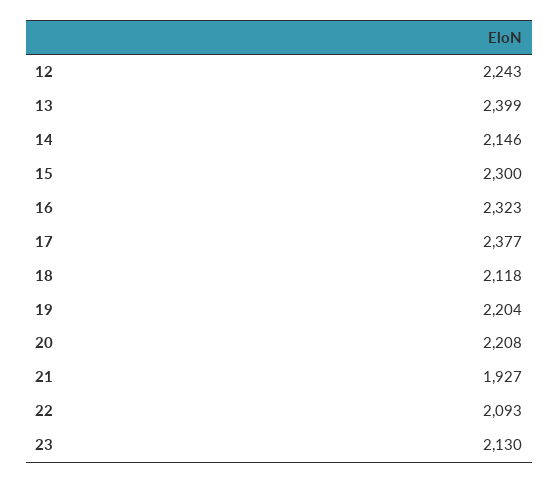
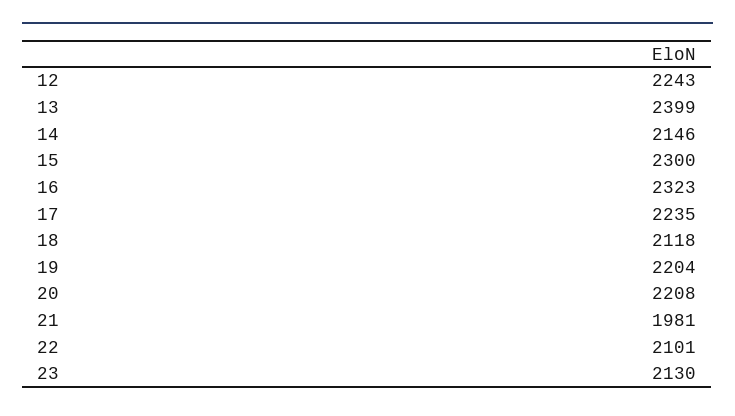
17: 2377 -> 2235
21: 1927 -> 1981
22: 2093 -> 2101

